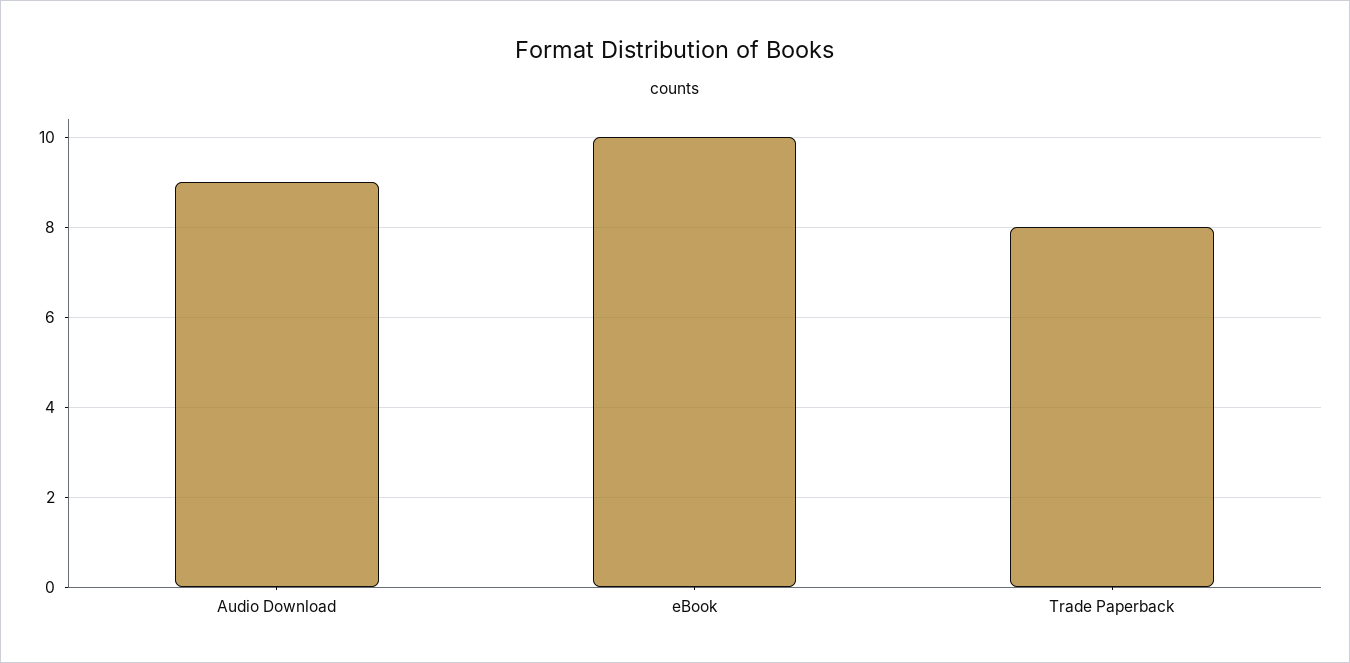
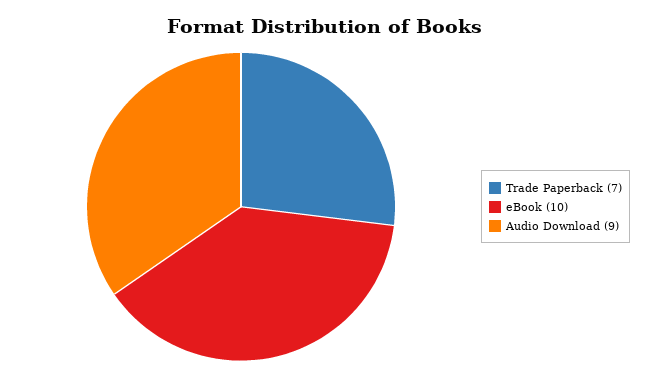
Trade Paperback: 8 -> 7

